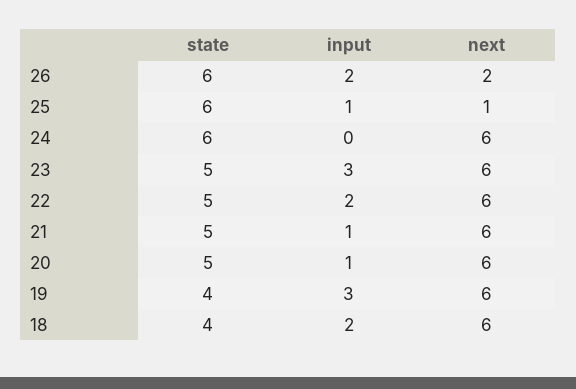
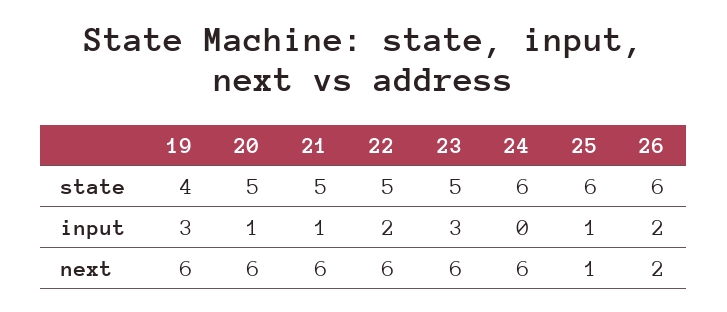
state, 18: 4 -> none
input, 18: 2 -> none
next, 18: 6 -> none

